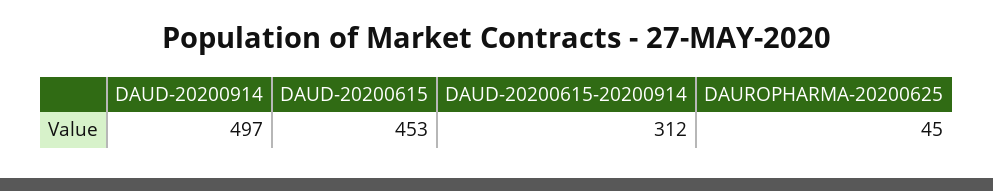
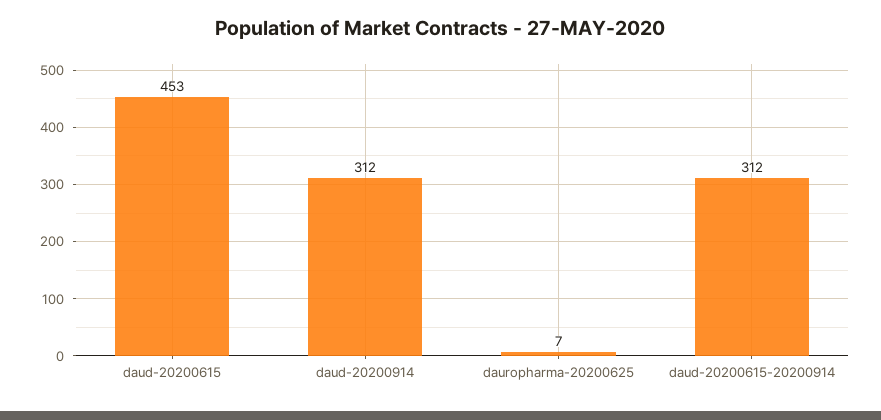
DAUD-20200914: 497 -> 312
DAUROPHARMA-20200625: 45 -> 7

